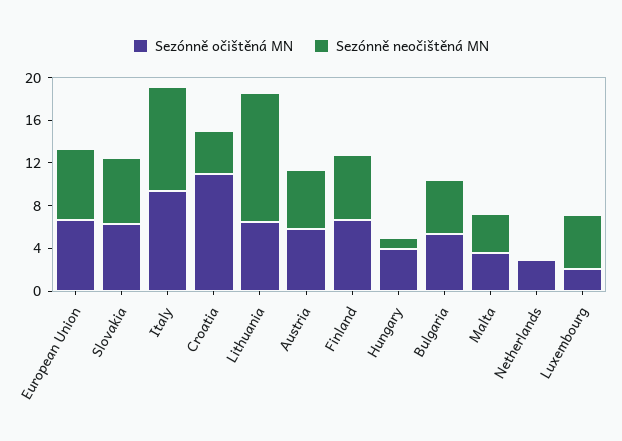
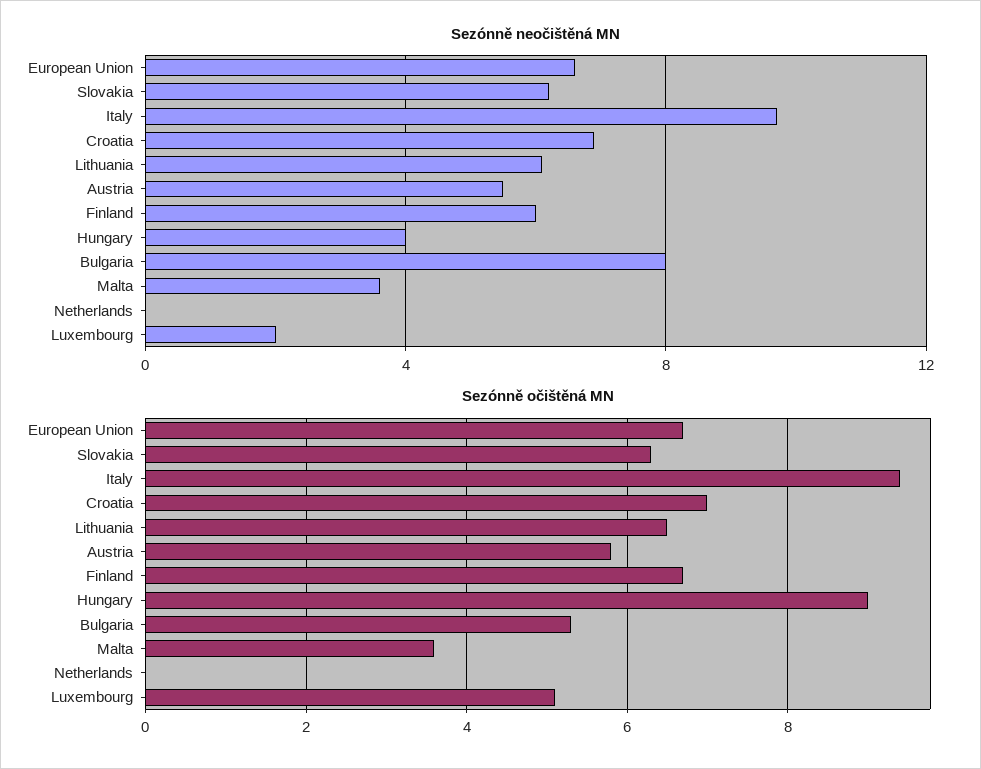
Sezónně očištěná MN, Croatia: 11 -> 7
Sezónně neočištěná MN, Croatia: 4 -> 7
Sezónně neočištěná MN, Lithuania: 12 -> 6
Sezónně očištěná MN, Hungary: 4 -> 9
Sezónně neočištěná MN, Hungary: 1 -> 4
Sezónně neočištěná MN, Bulgaria: 5 -> 8
Sezónně očištěná MN, Netherlands: 3 -> 0
Sezónně očištěná MN, Luxembourg: 2 -> 5
Sezónně neočištěná MN, Luxembourg: 5 -> 2

